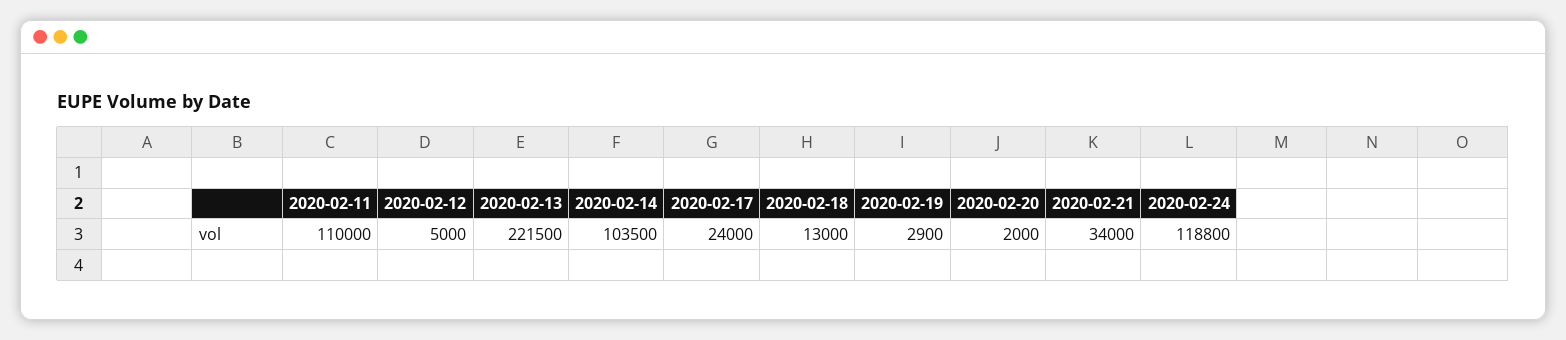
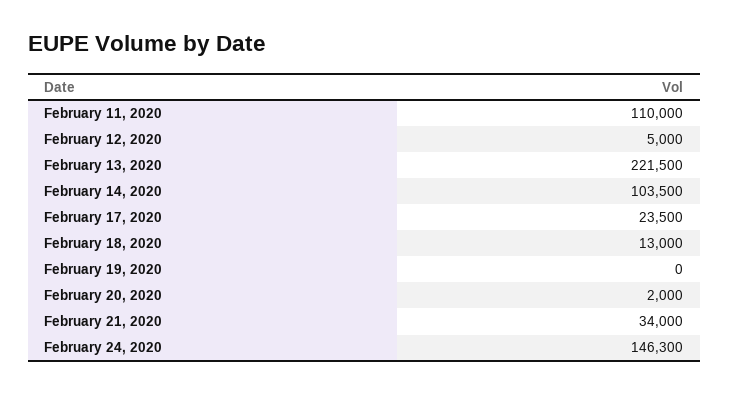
2020-02-17: 24000 -> 23500
2020-02-19: 2900 -> 0
2020-02-24: 118800 -> 146300

